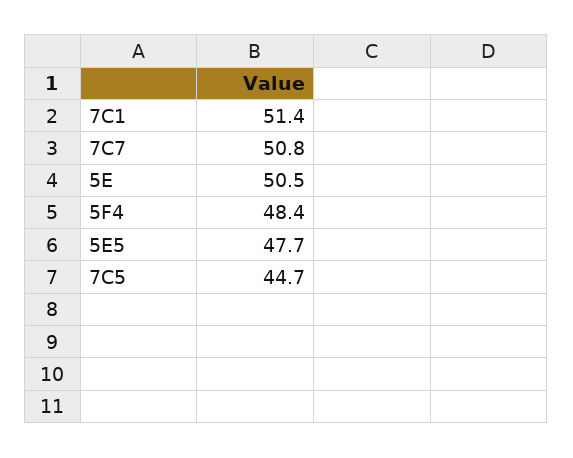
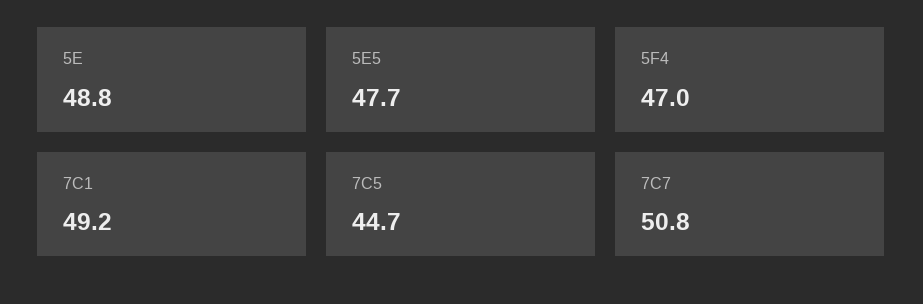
7C1: 51.4 -> 49.2
5E: 50.5 -> 48.8
5F4: 48.4 -> 47

